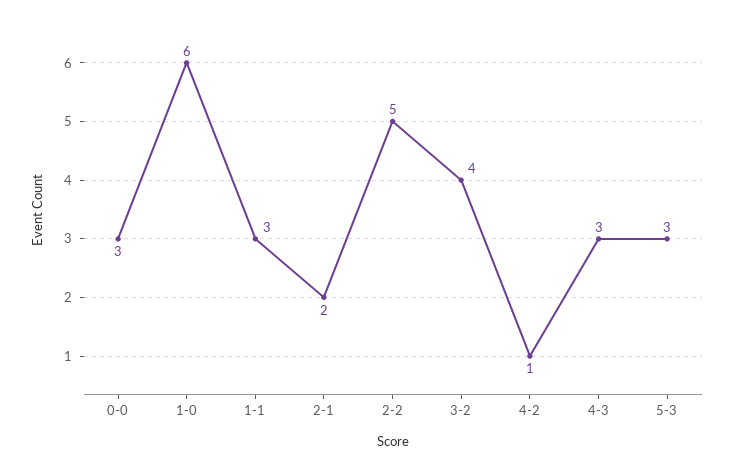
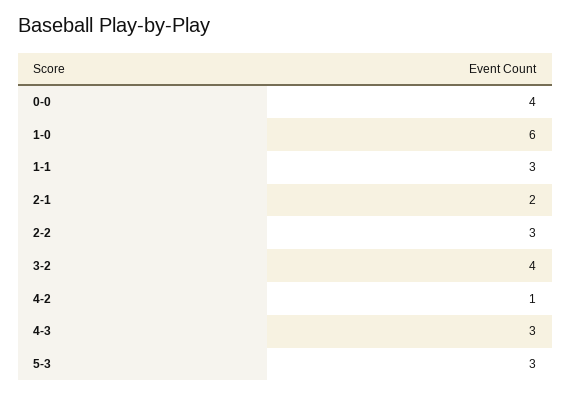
0-0: 3 -> 4
2-2: 5 -> 3

